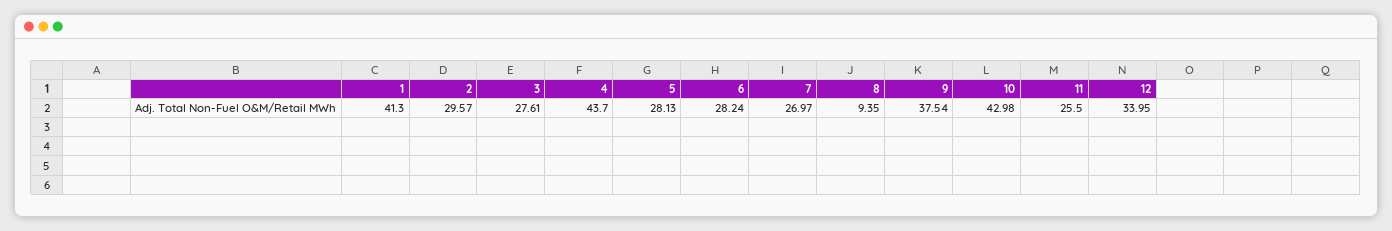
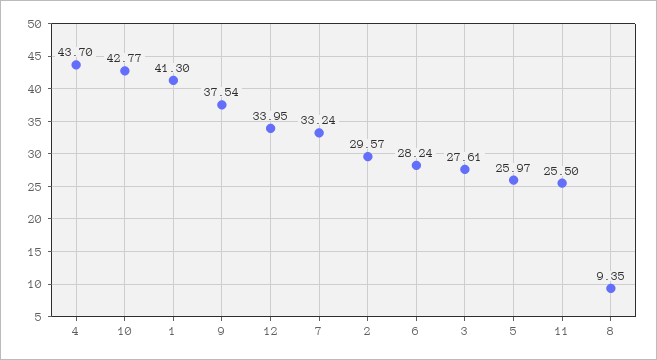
5: 28.13 -> 25.97
7: 26.97 -> 33.24
10: 42.98 -> 42.77

